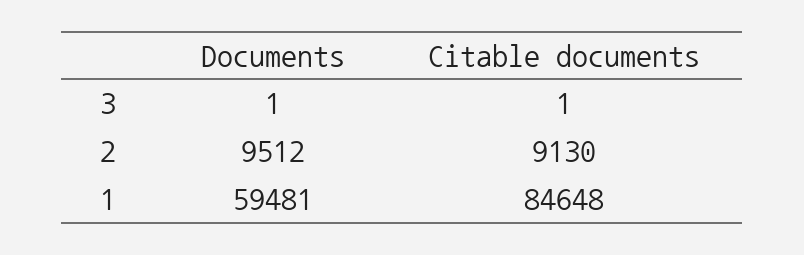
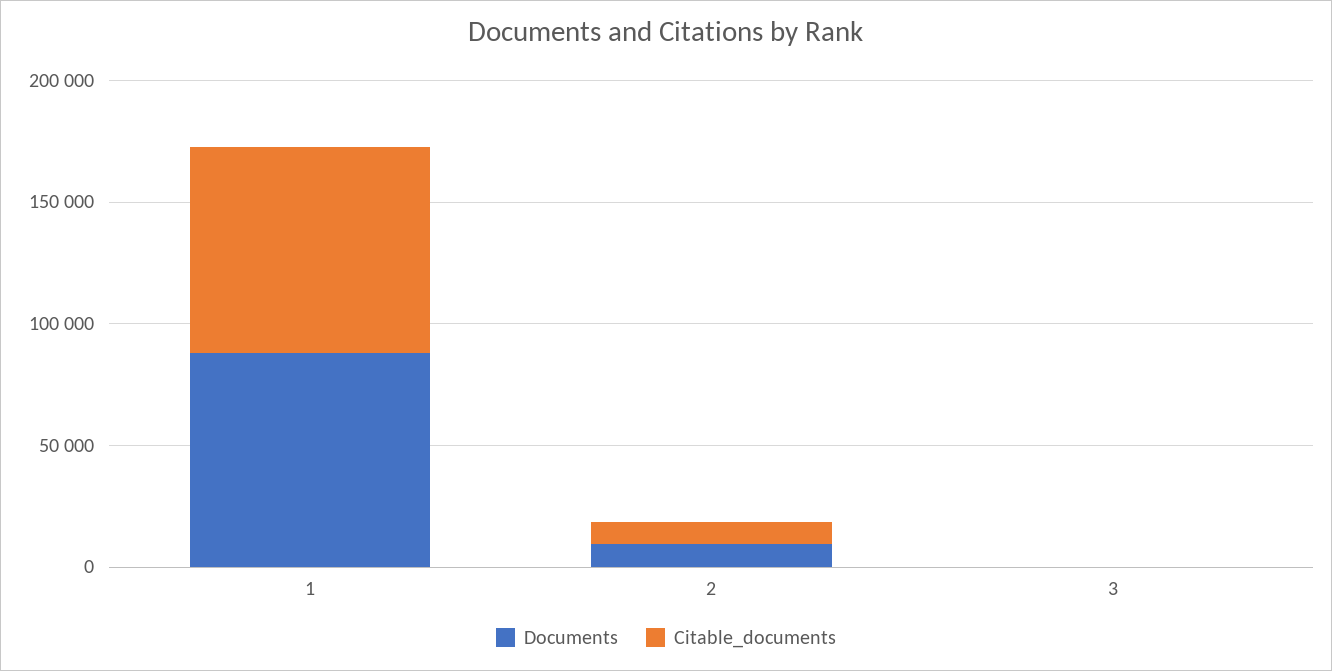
Documents, 1: 59481 -> 90000

